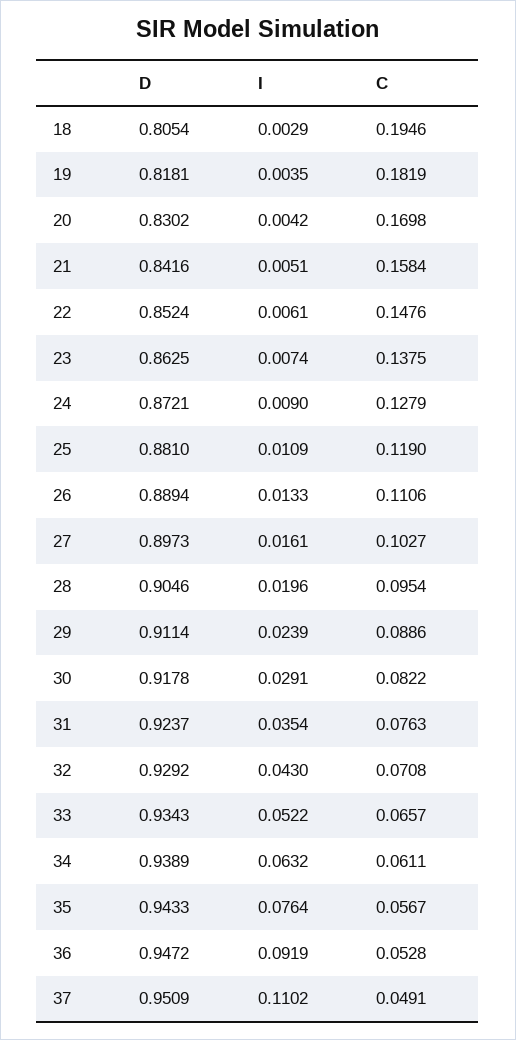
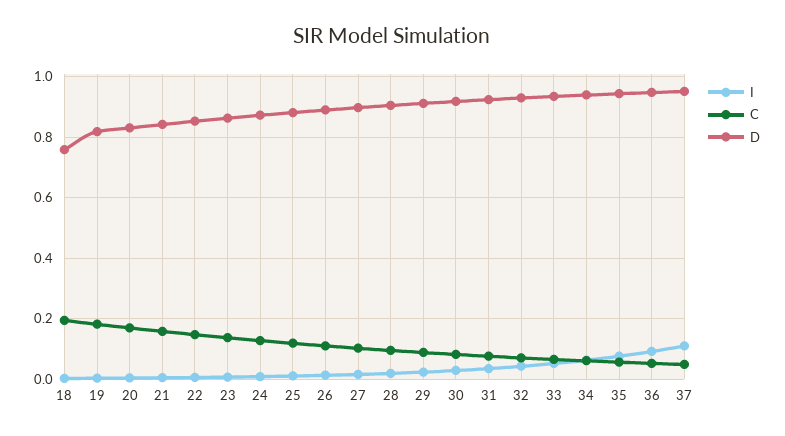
D, 18: 0.8054 -> 0.76

